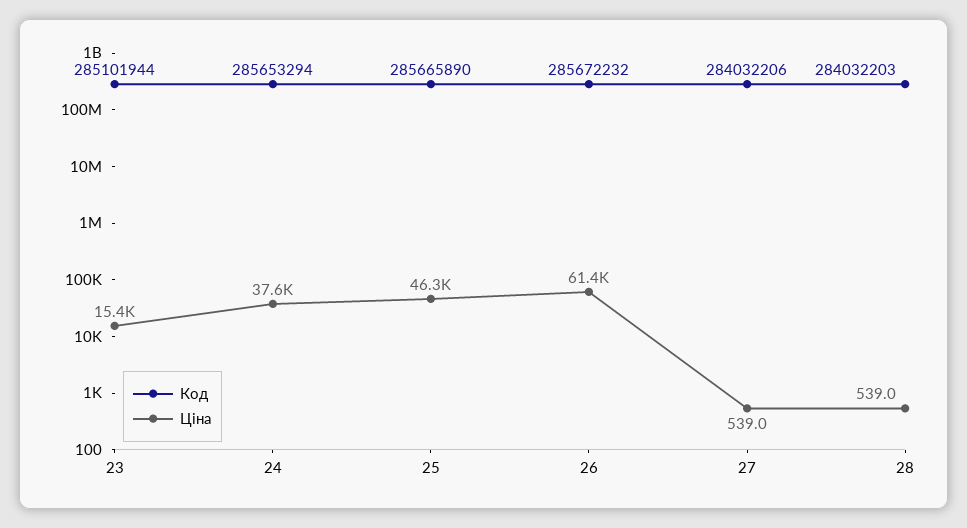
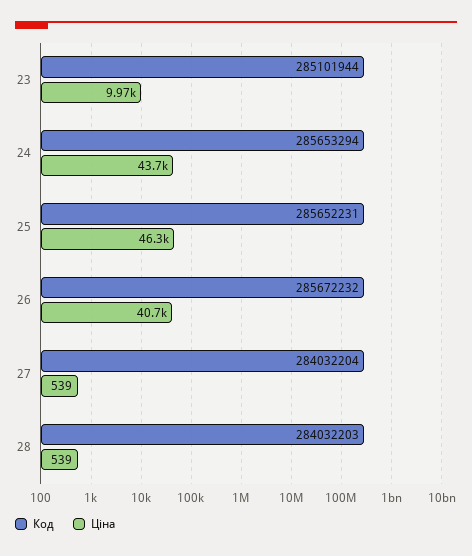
Ціна, 23: 15400 -> 9970
Ціна, 24: 37600 -> 43700
Код, 25: 285665890 -> 285652231
Ціна, 26: 61400 -> 40700
Код, 27: 284032206 -> 284032204

